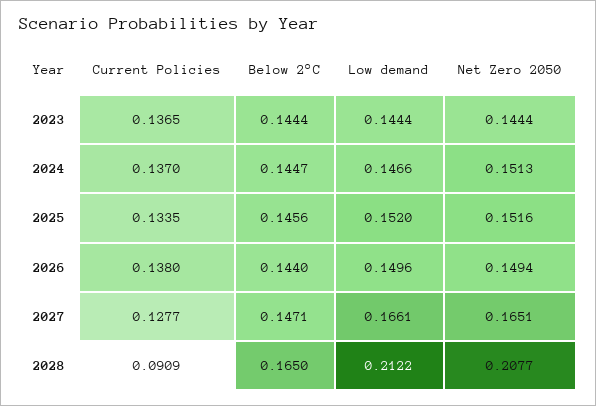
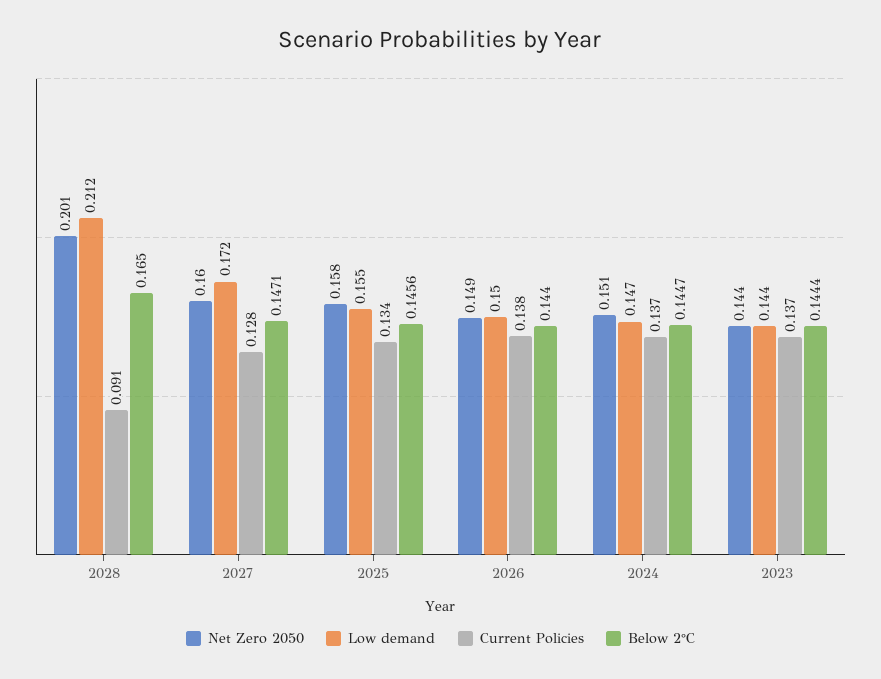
Low demand, 2025: 0.152 -> 0.155
Net Zero 2050, 2025: 0.1516 -> 0.158
Low demand, 2027: 0.1661 -> 0.172
Net Zero 2050, 2027: 0.1651 -> 0.16
Net Zero 2050, 2028: 0.2077 -> 0.201

